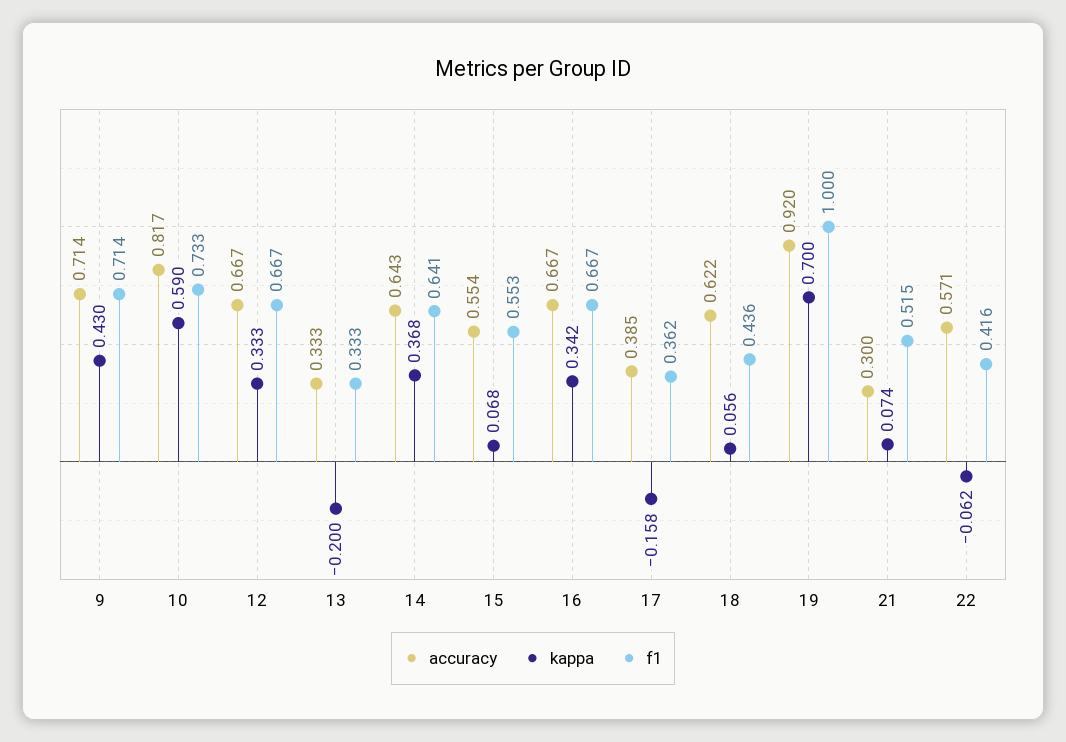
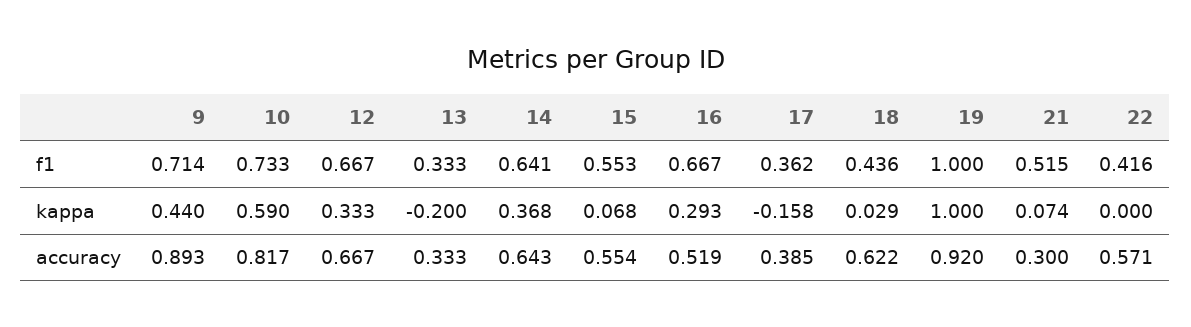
accuracy, 9: 0.714 -> 0.893
kappa, 9: 0.43 -> 0.44
accuracy, 16: 0.667 -> 0.519
kappa, 16: 0.342 -> 0.293
kappa, 18: 0.056 -> 0.029
kappa, 19: 0.7 -> 1
kappa, 22: -0.062 -> 0

